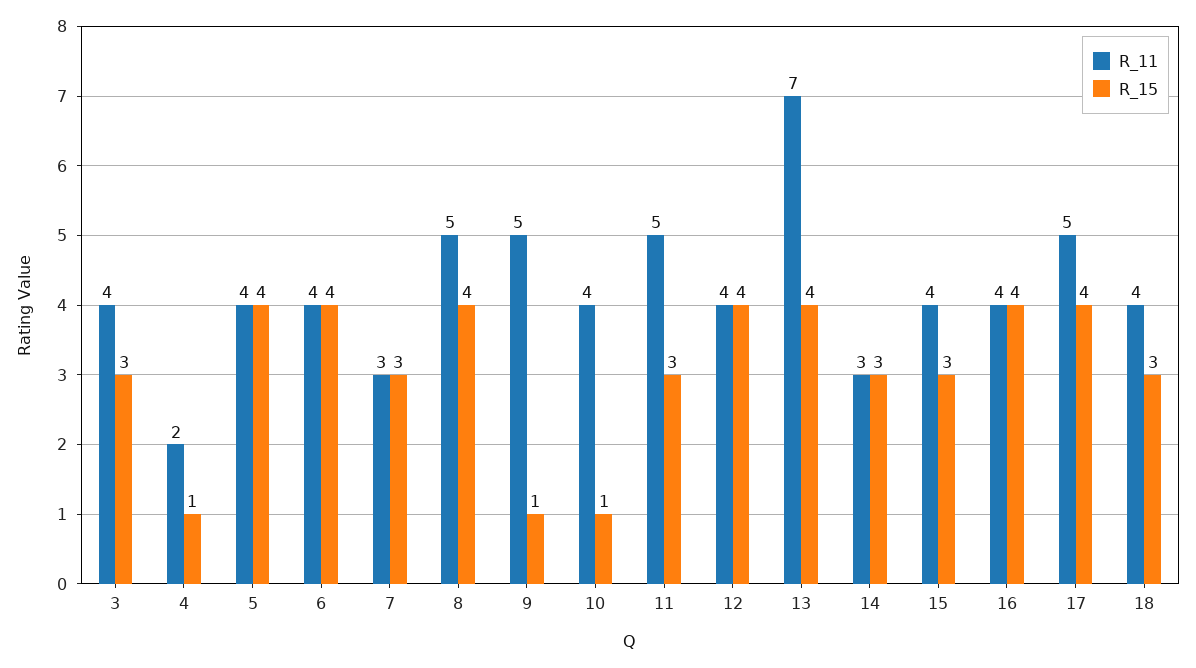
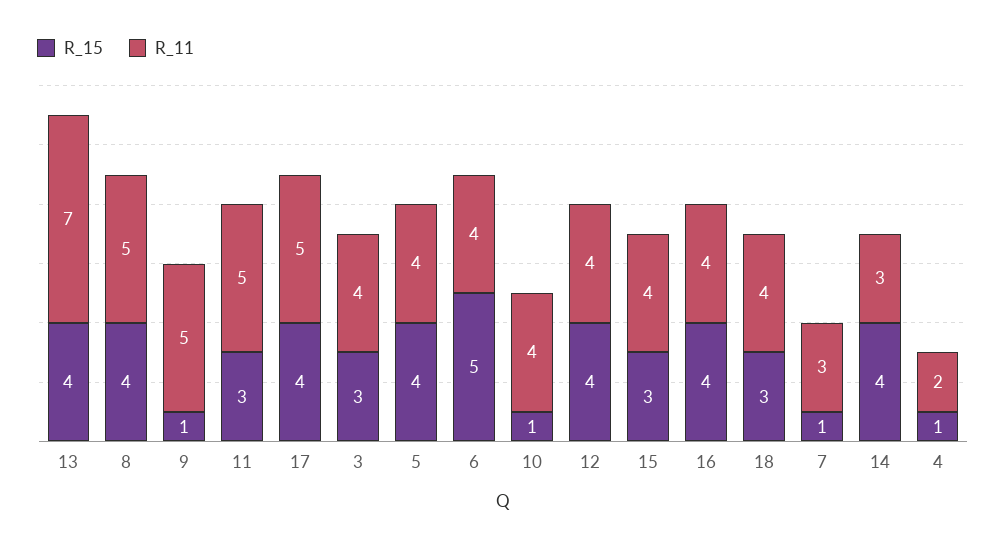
R_15, 6: 4 -> 5
R_15, 7: 3 -> 1
R_15, 14: 3 -> 4

